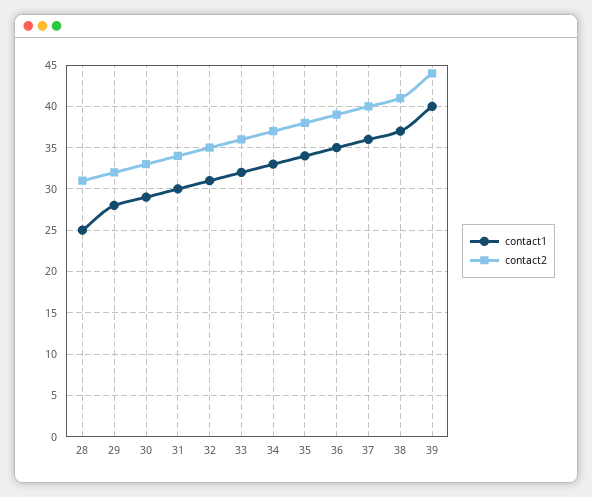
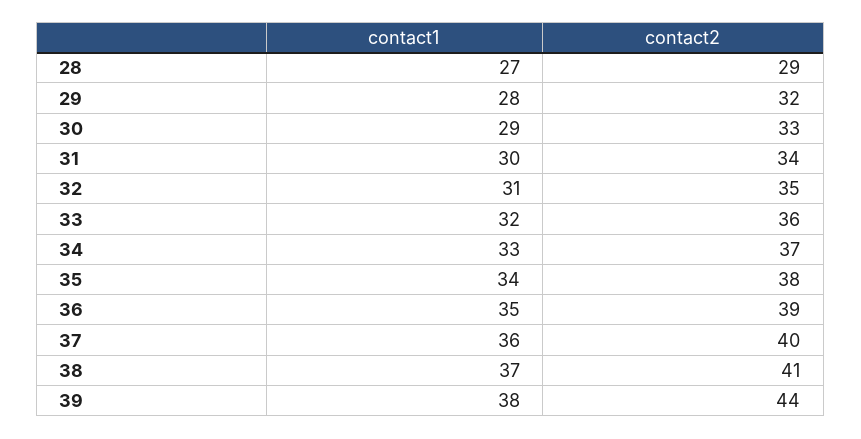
contact1, 28: 25 -> 27
contact2, 28: 31 -> 29
contact1, 39: 40 -> 38

